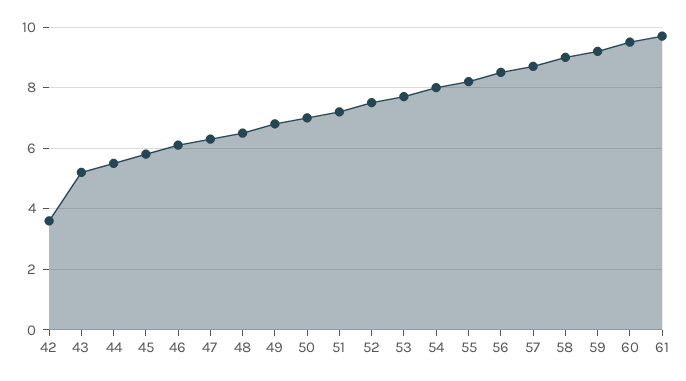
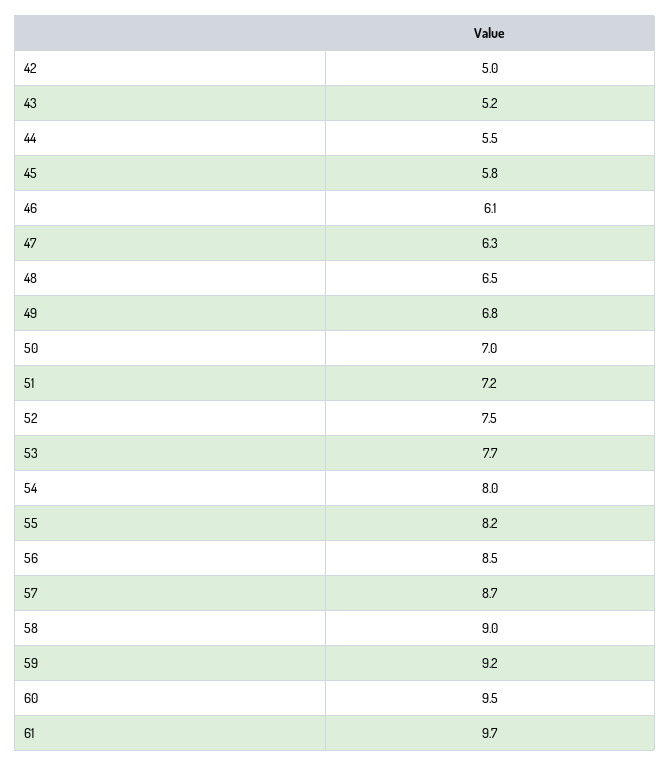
42: 3.5 -> 5

